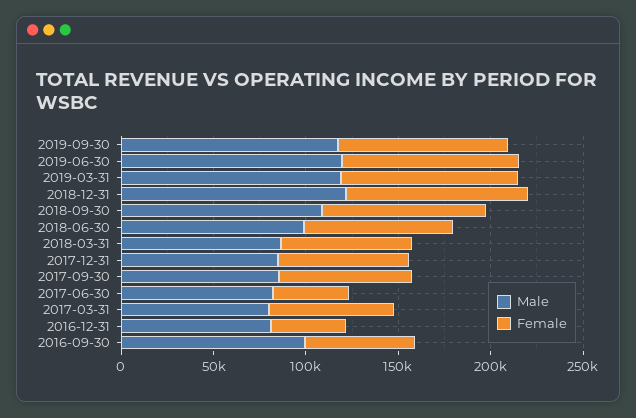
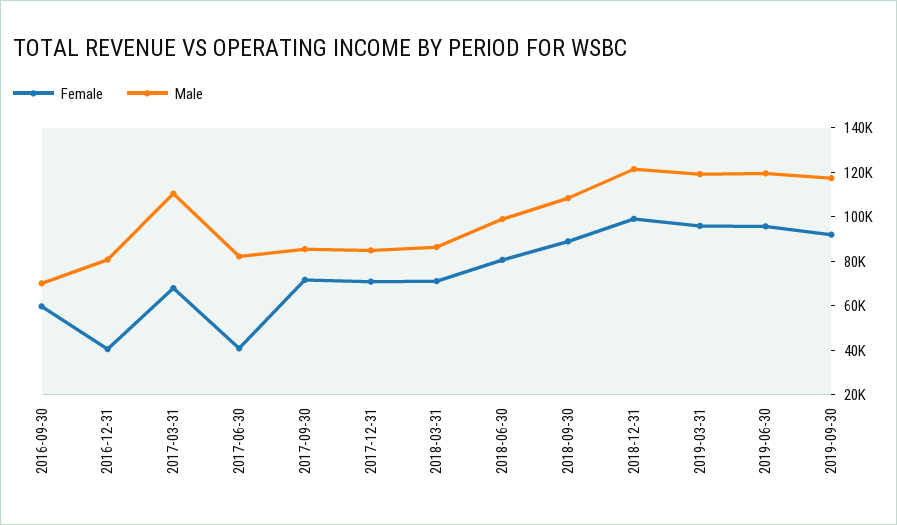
Male, 2017-03-31: 80000 -> 110000
Male, 2016-09-30: 100000 -> 70000

